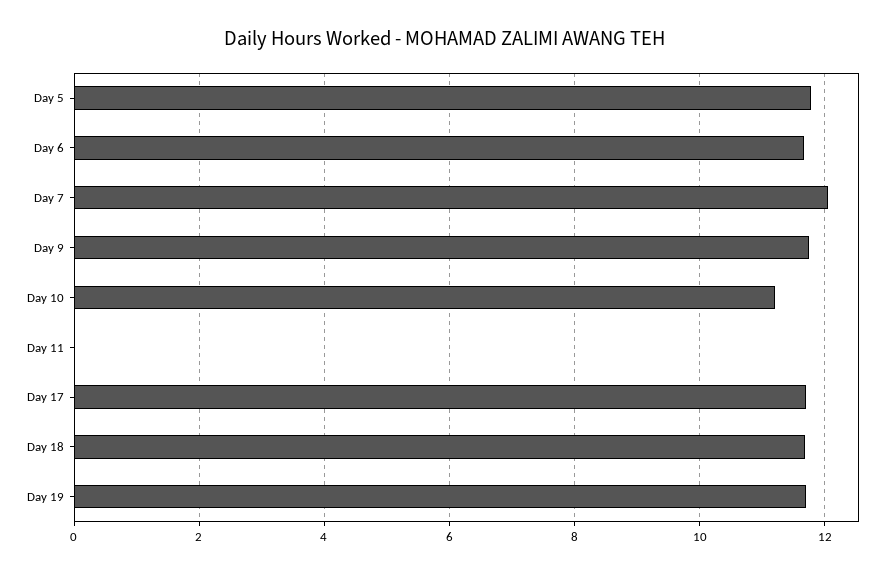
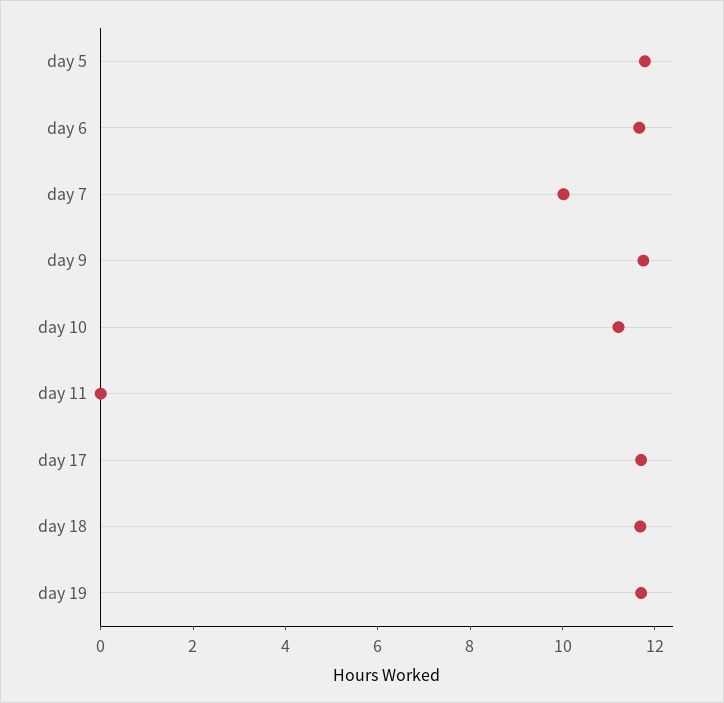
Day 7: 12 -> 10

